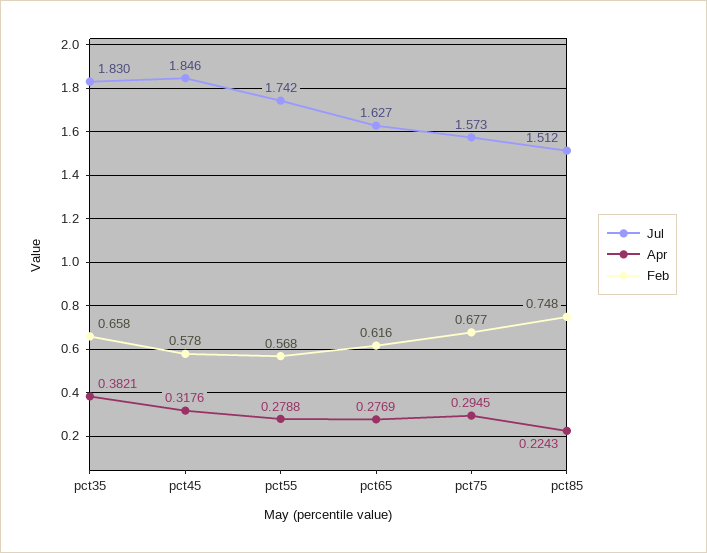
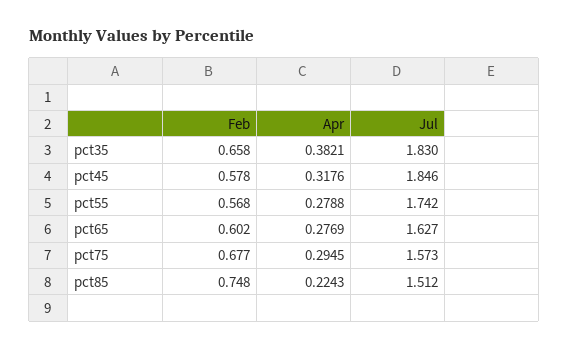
Feb, pct65: 0.616 -> 0.602

